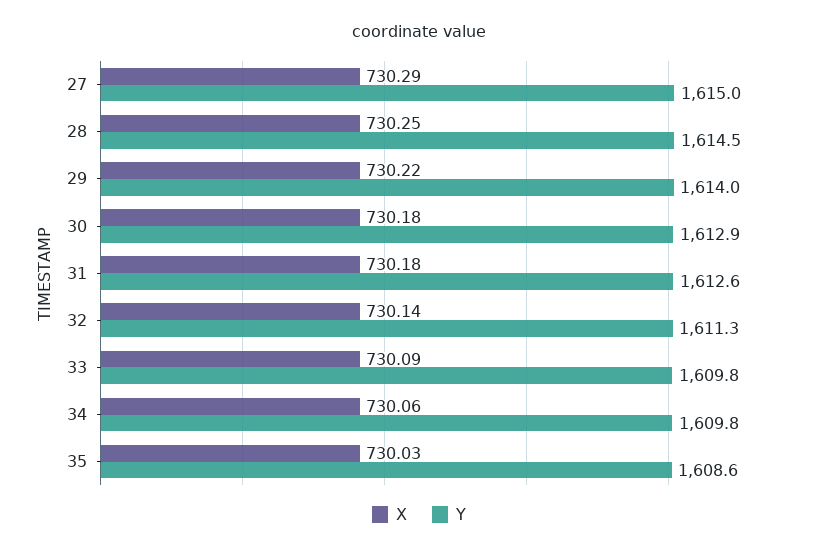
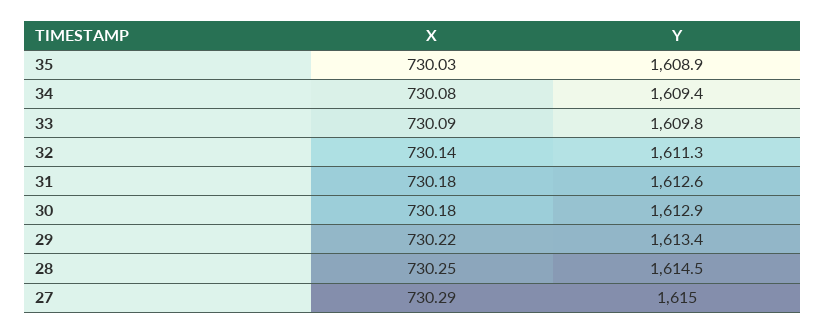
Y, 29: 1614 -> 1613.4
X, 34: 730.06 -> 730.08
Y, 34: 1609.8 -> 1609.4
Y, 35: 1608.6 -> 1608.9

